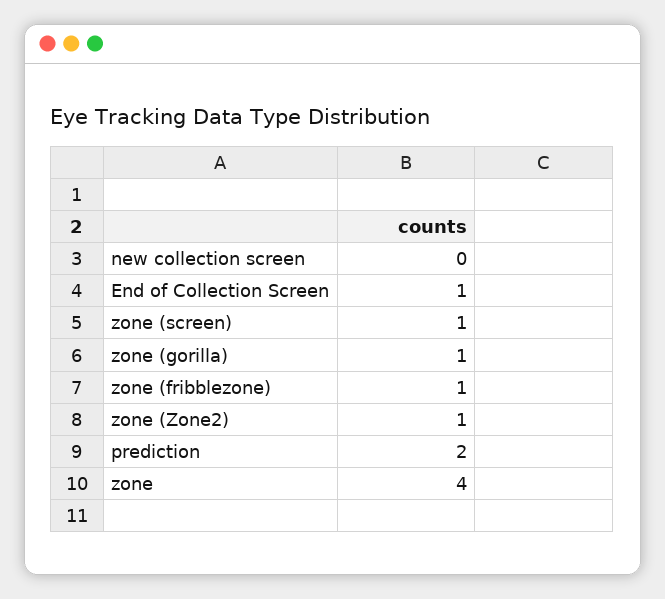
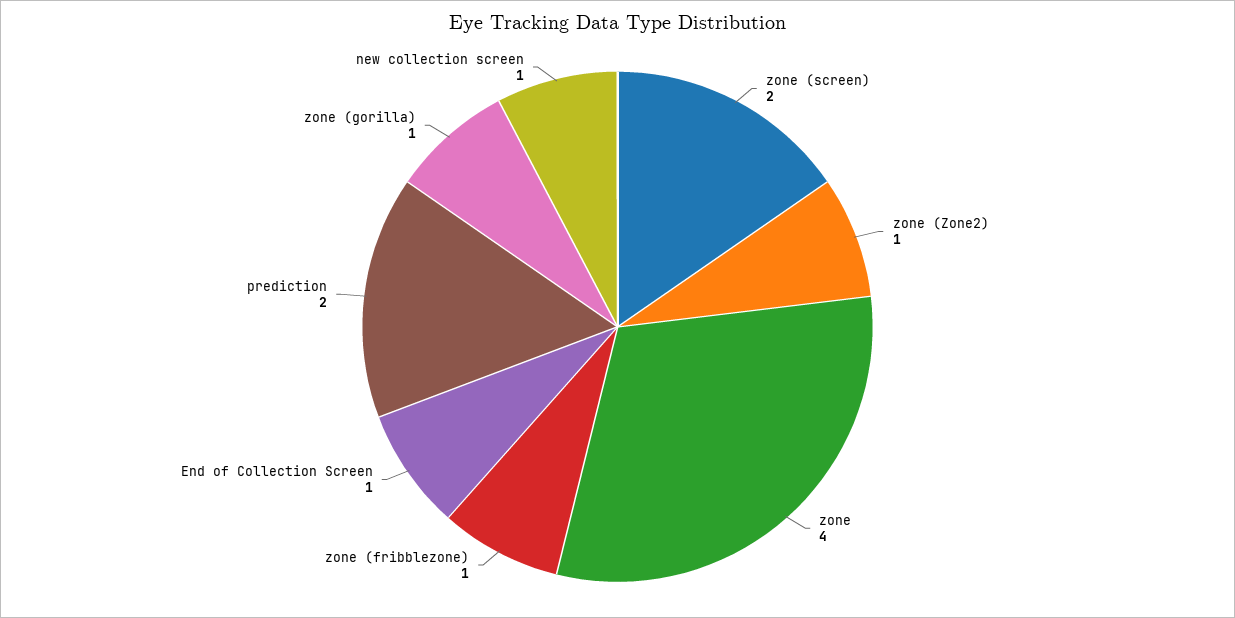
new collection screen: 0 -> 1
zone (screen): 1 -> 2

